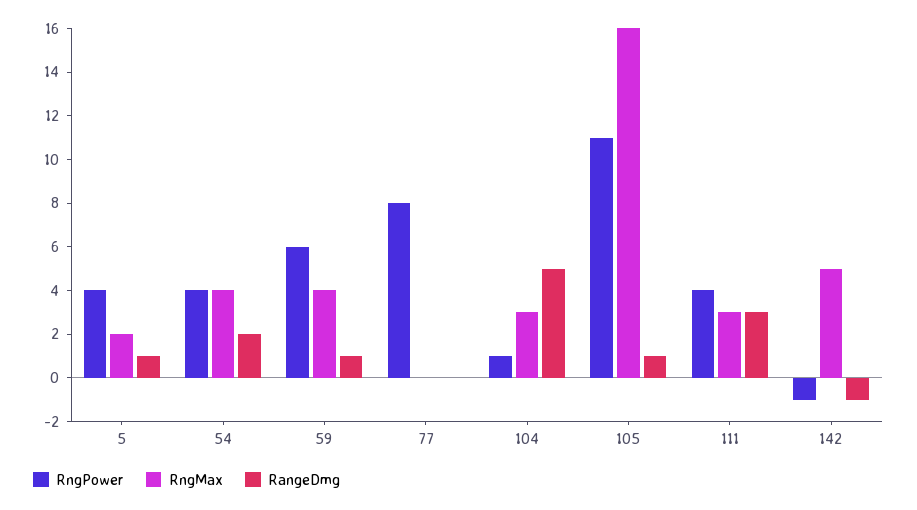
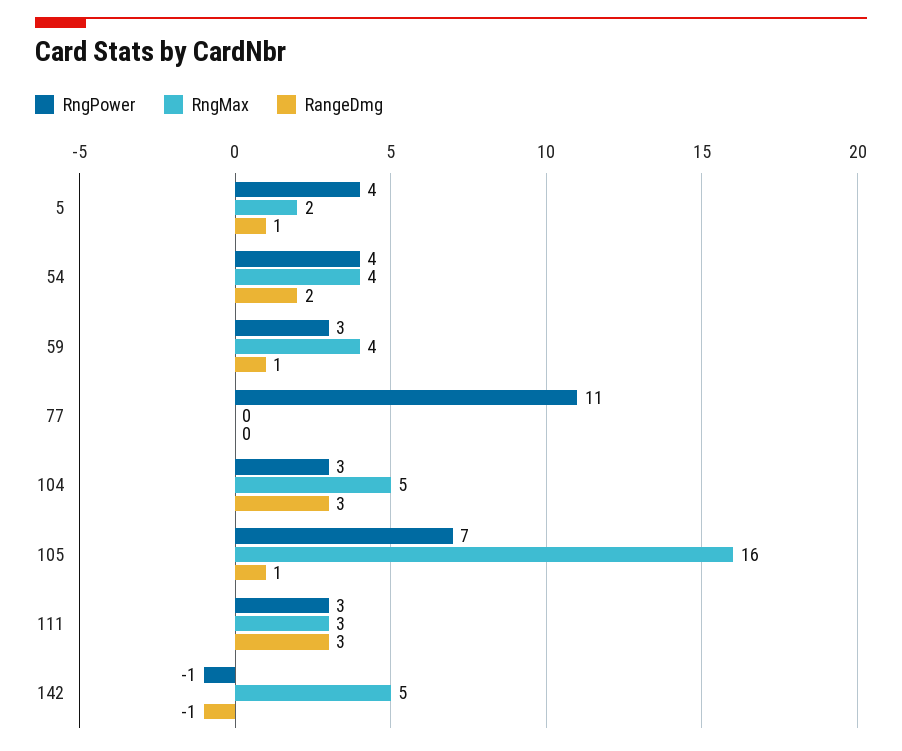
RngPower, 59: 6 -> 3
RngPower, 77: 8 -> 11
RngPower, 104: 1 -> 3
RngMax, 104: 3 -> 5
RangeDmg, 104: 5 -> 3
RngPower, 105: 11 -> 7
RngPower, 111: 4 -> 3

